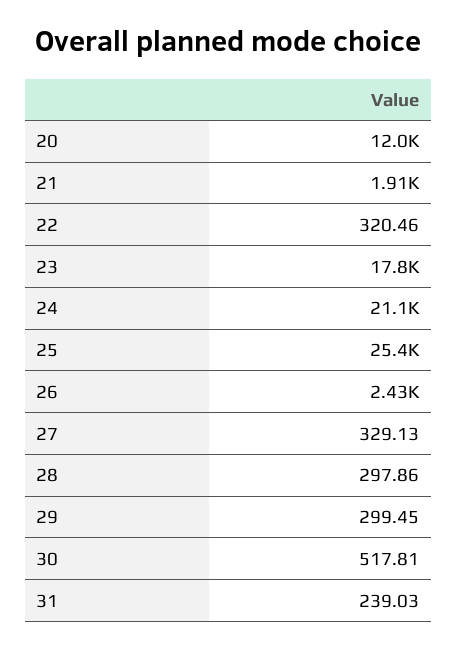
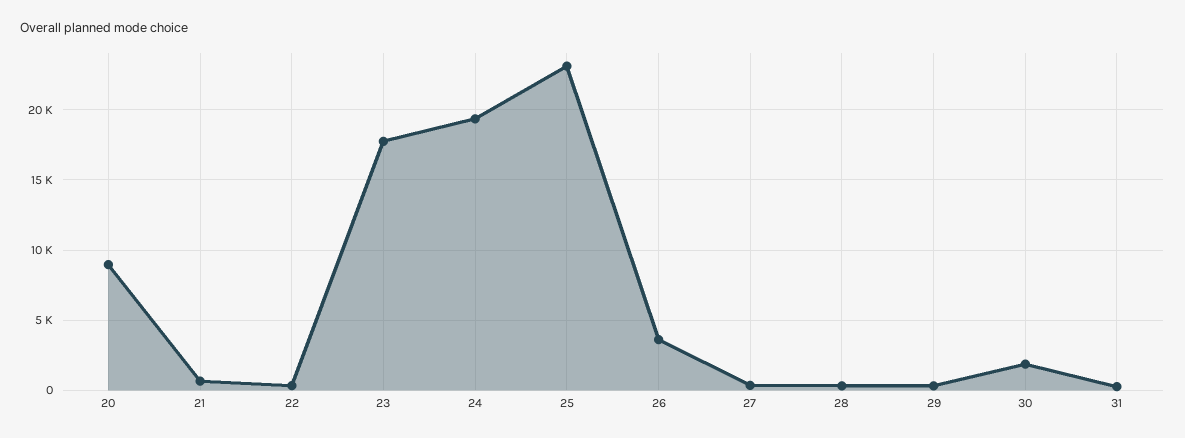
20: 12000 -> 9000
21: 1910 -> 500
24: 21100 -> 19500
25: 25400 -> 23000
26: 2430 -> 3500
30: 517.81 -> 2000

